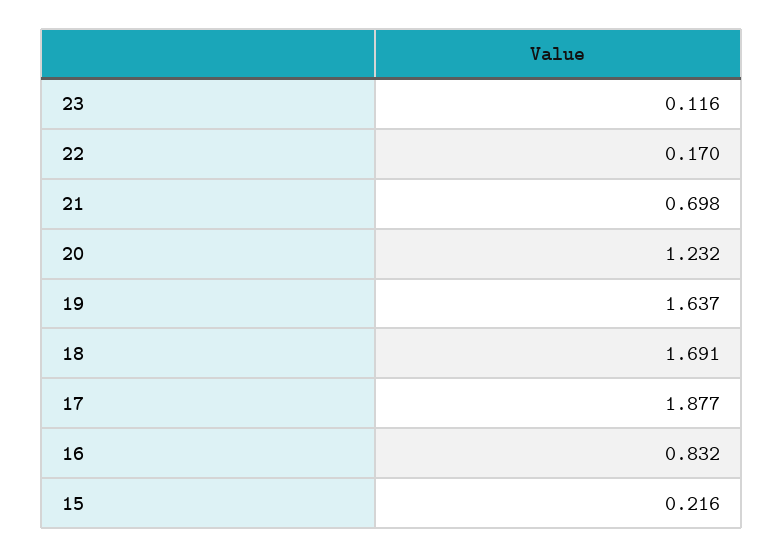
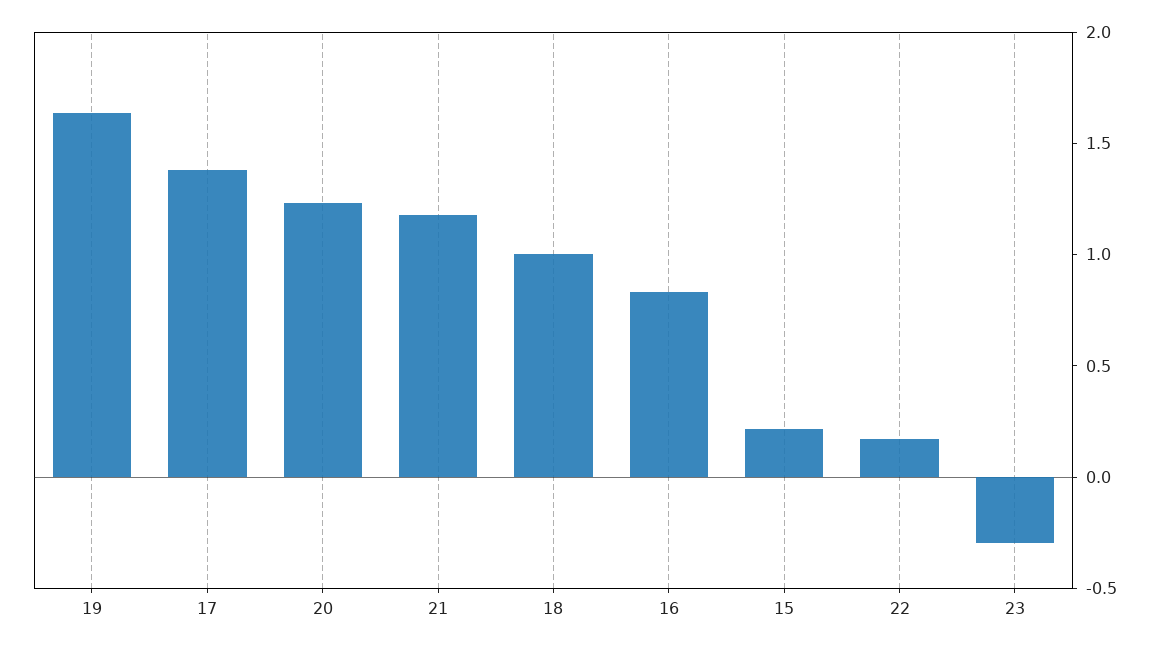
23: 0.116 -> -0.3
21: 0.698 -> 1.2
18: 1.691 -> 1
17: 1.877 -> 1.4

